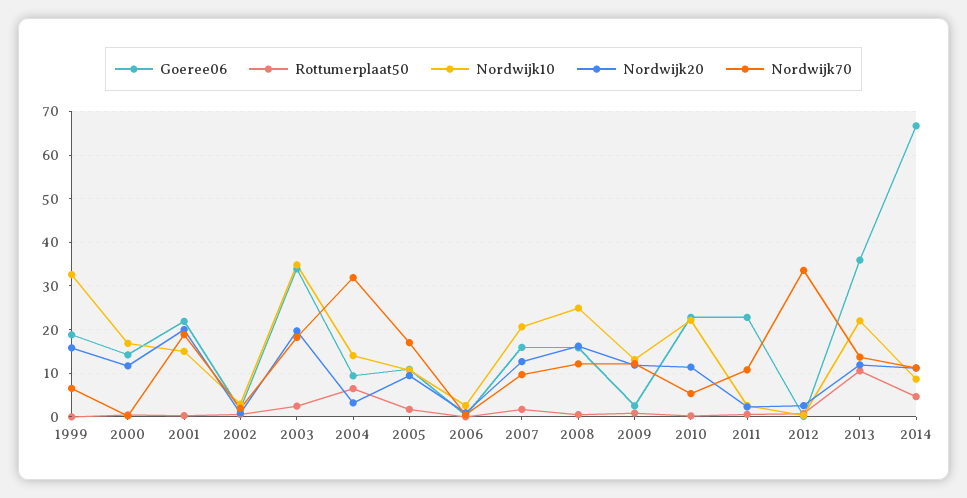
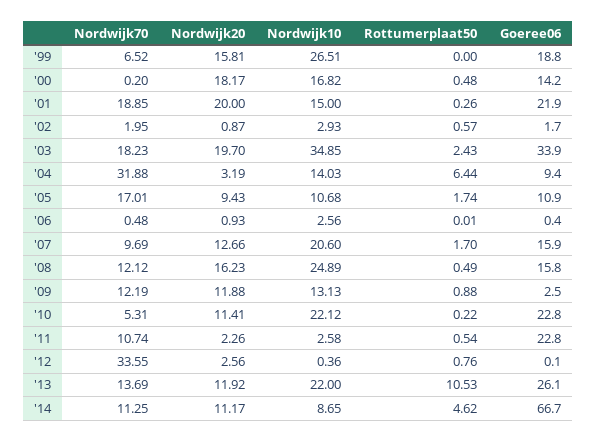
Nordwijk10, 1999: 32 -> 26.51
Nordwijk20, 2000: 12 -> 18.17
Goeree06, 2013: 36 -> 26.1

